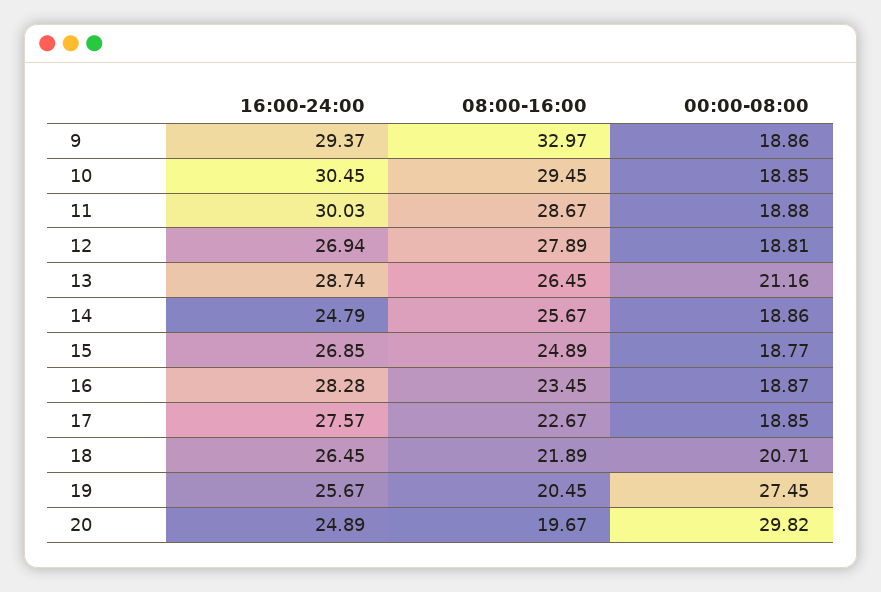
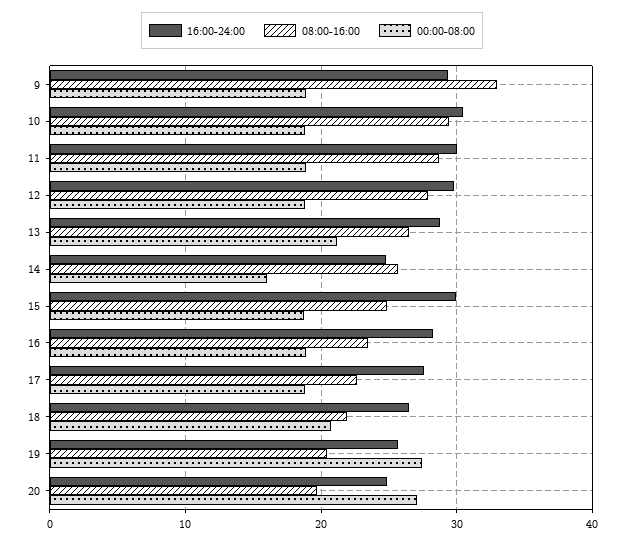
16:00-24:00, 12: 26.94 -> 30
00:00-08:00, 14: 18.86 -> 16
16:00-24:00, 15: 26.85 -> 30
00:00-08:00, 20: 29.82 -> 27

